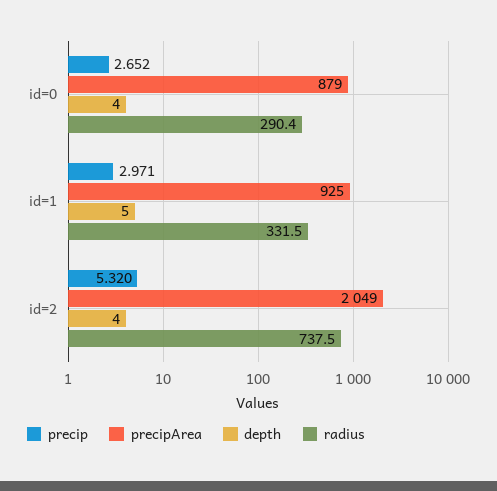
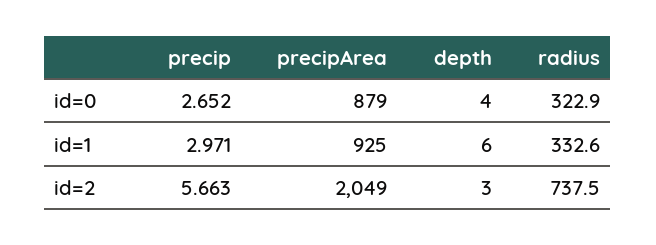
radius, id=0: 290.4 -> 322.9
depth, id=1: 5 -> 6
radius, id=1: 331.5 -> 332.6
precip, id=2: 5.32 -> 5.663
depth, id=2: 4 -> 3

